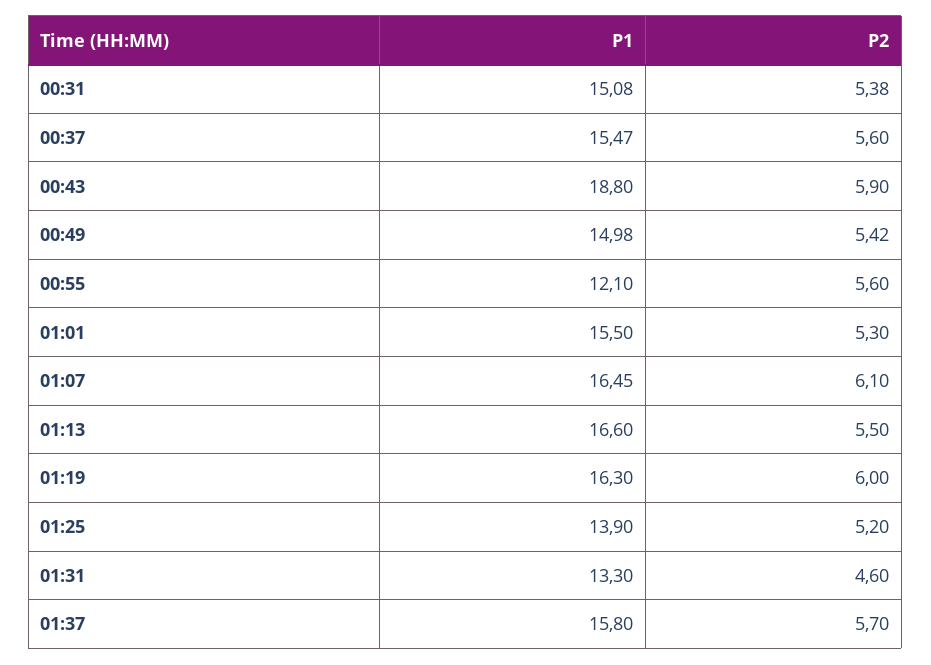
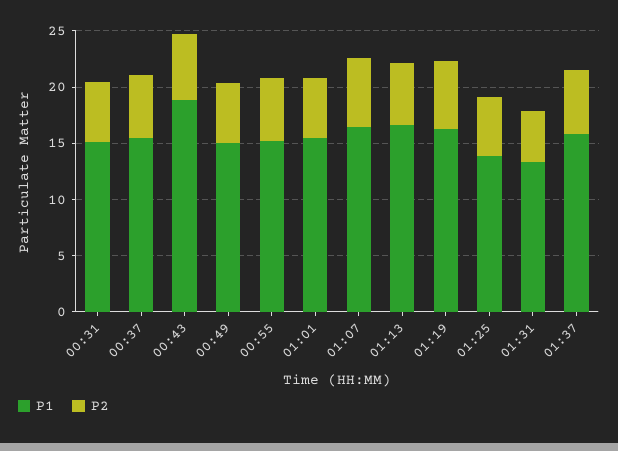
P1, 00:55: 12.1 -> 15

